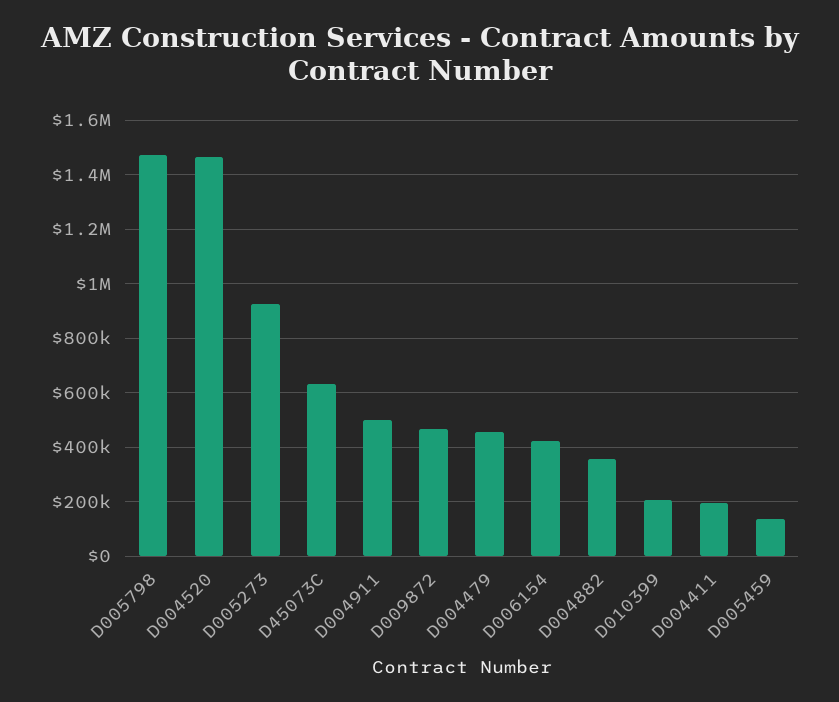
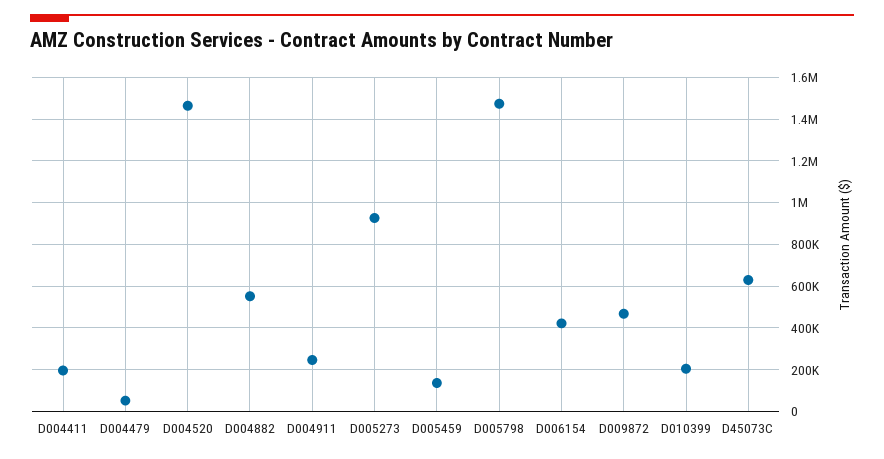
D004911: 500000 -> 250000
D004479: 450000 -> 50000
D004882: 350000 -> 550000

